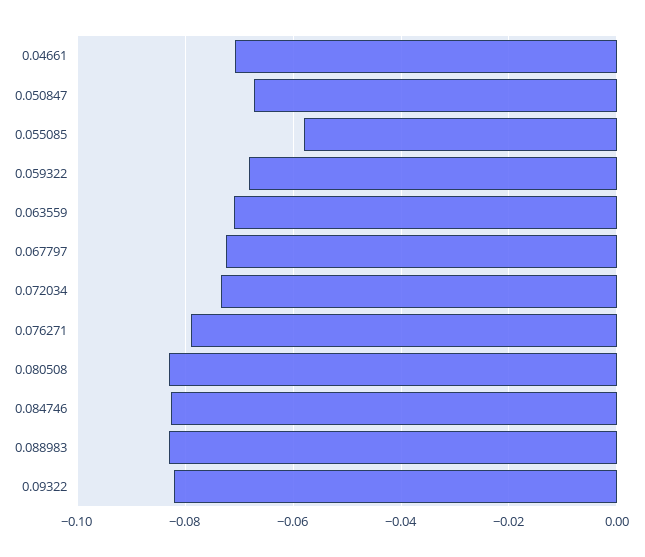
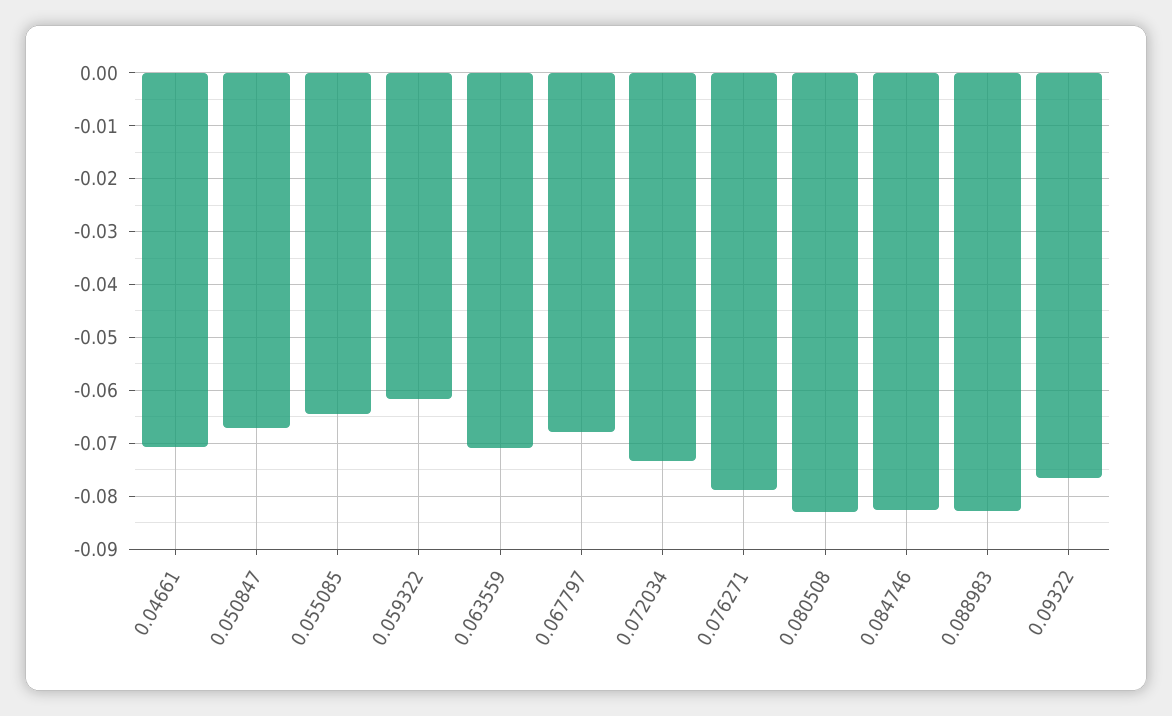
0.055085: -0.058 -> -0.064
0.059322: -0.068 -> -0.062
0.067797: -0.072 -> -0.068
0.09322: -0.082 -> -0.076

